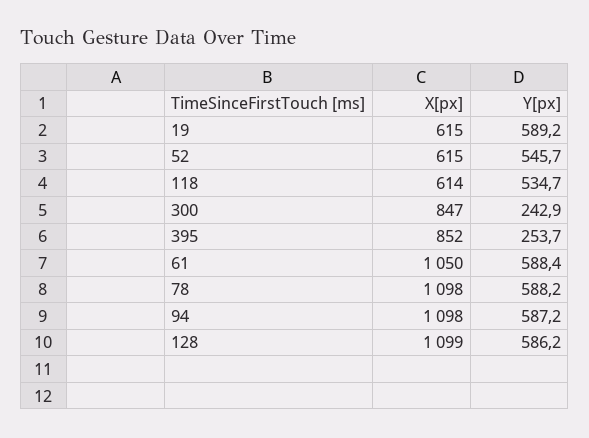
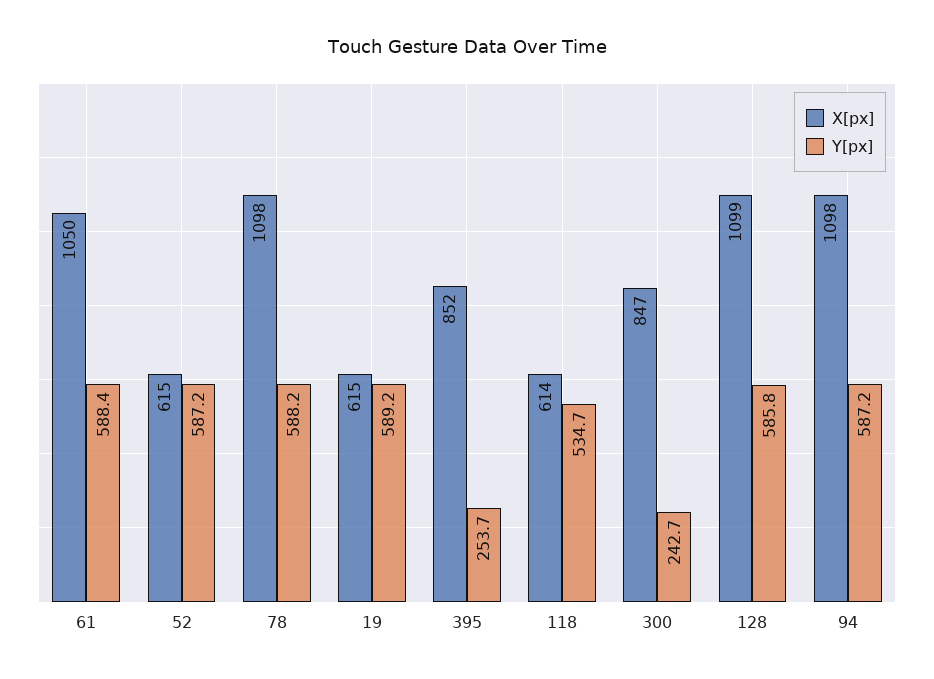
Y[px], 52: 545.7 -> 587.2
Y[px], 300: 242.9 -> 242.7
Y[px], 128: 586.2 -> 585.8

